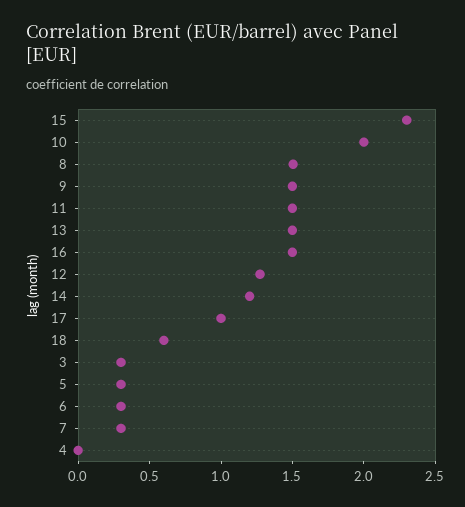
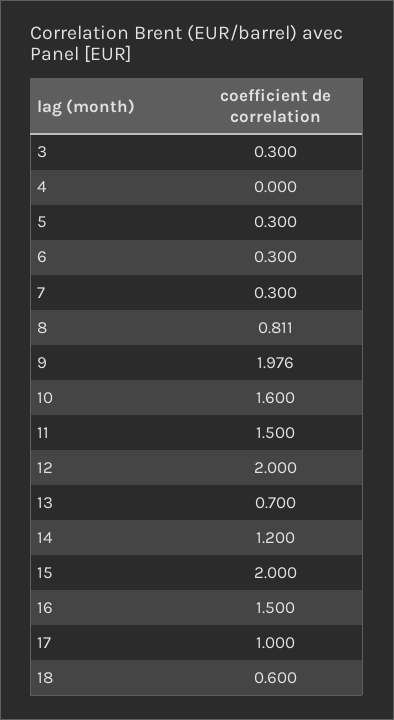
15: 2.3 -> 2
10: 2 -> 1.6
8: 1.5 -> 0.811
9: 1.5 -> 1.976
13: 1.5 -> 0.7
12: 1.3 -> 2

